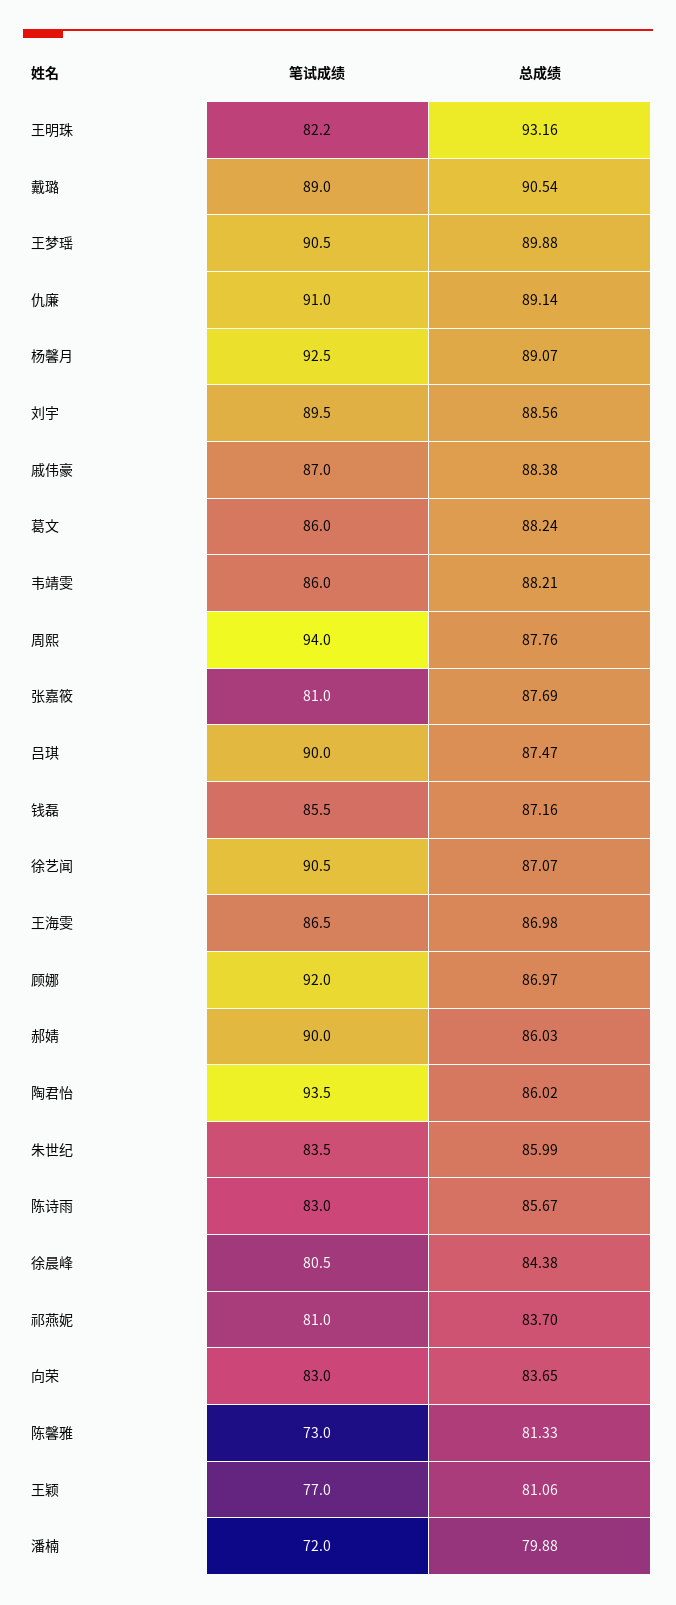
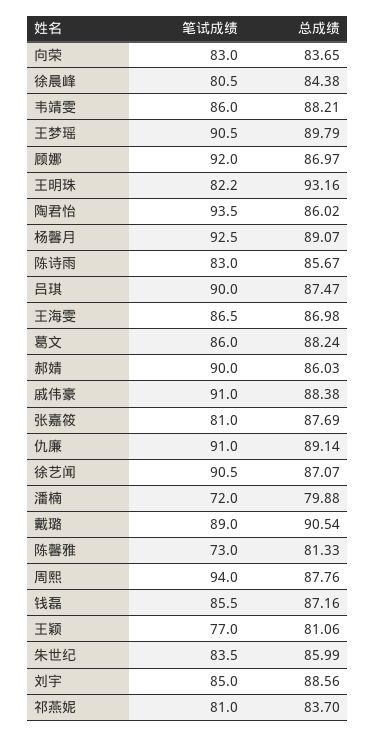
总成绩, 王梦瑶: 89.88 -> 89.79
笔试成绩, 刘宇: 89.5 -> 85
笔试成绩, 戚伟豪: 87 -> 91

